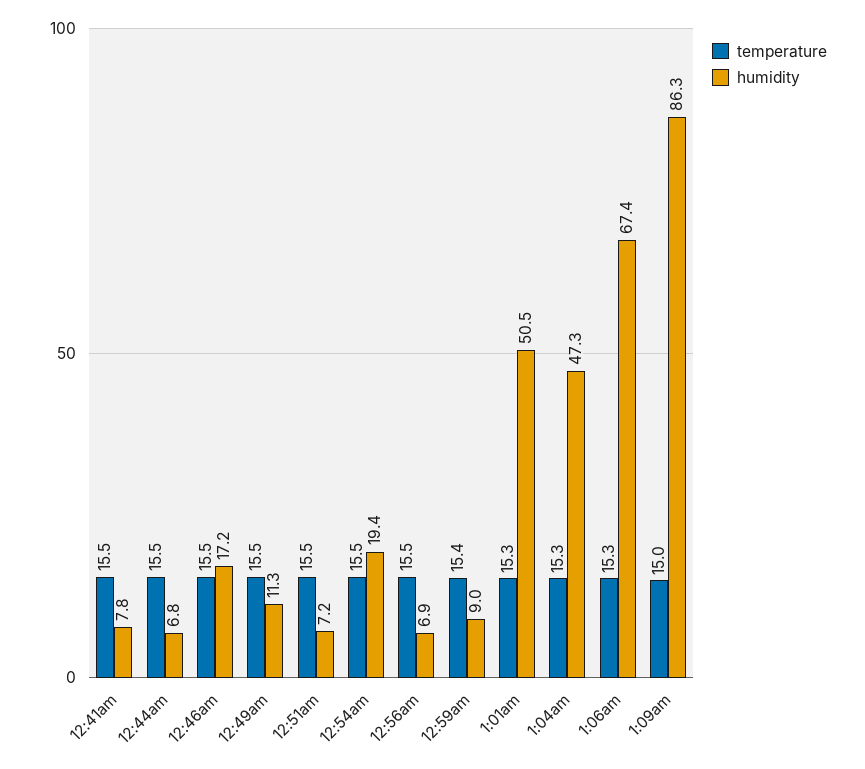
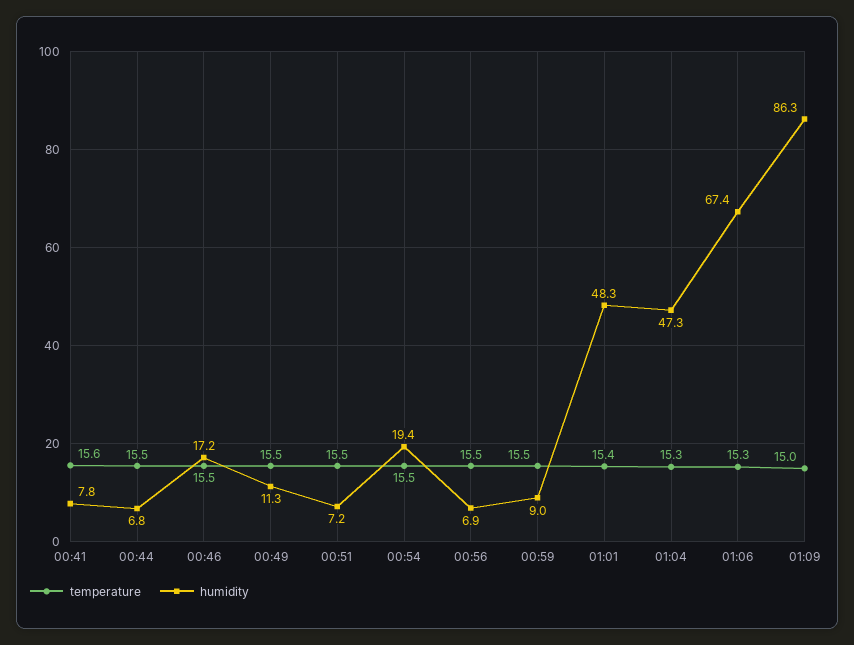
temperature, 12:41am: 15.5 -> 15.6
temperature, 12:59am: 15.4 -> 15.5
temperature, 1:01am: 15.3 -> 15.4
humidity, 1:01am: 50.5 -> 48.3

